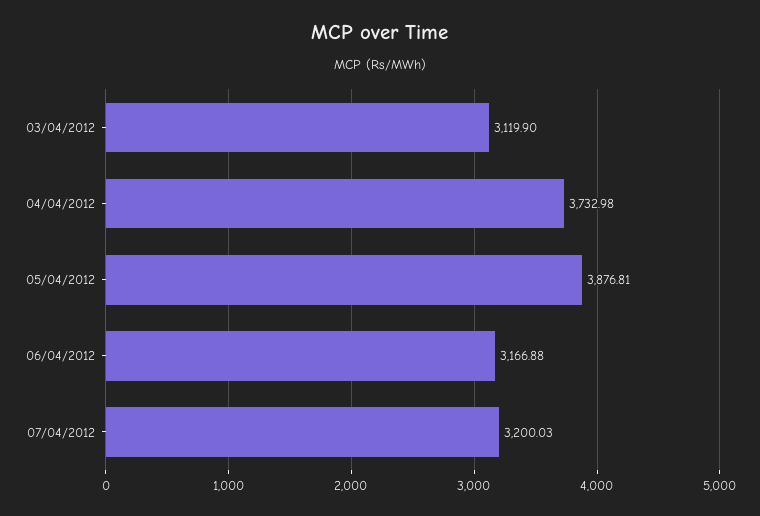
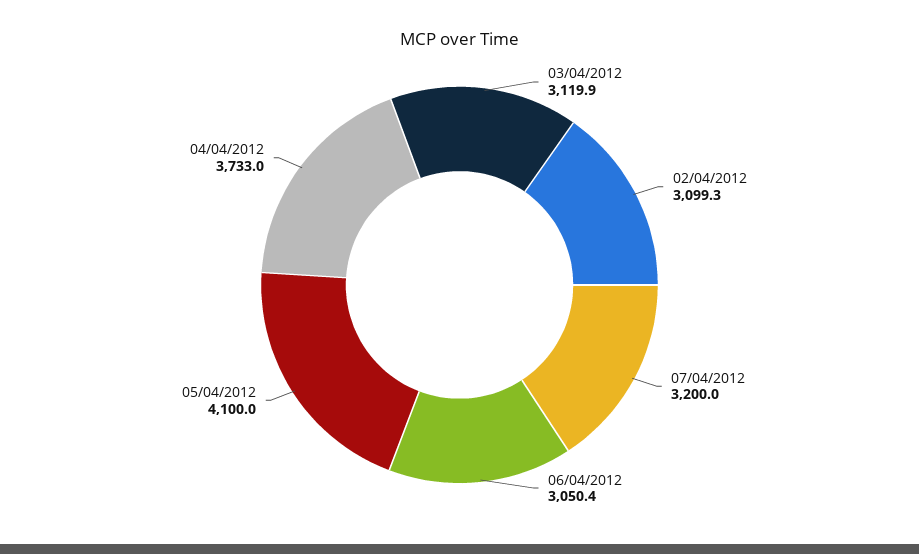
05/04/2012: 3876.81 -> 4100
06/04/2012: 3166.88 -> 3050.4
02/04/2012: none -> 3099.3

